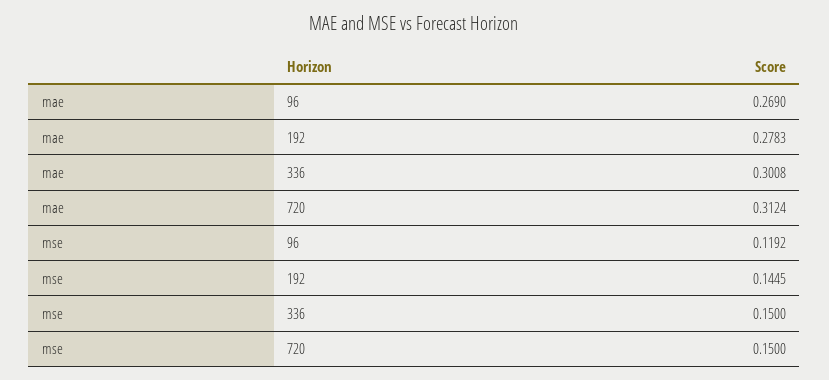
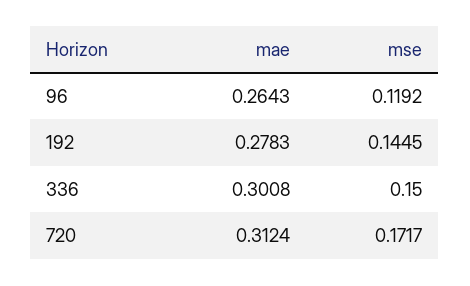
mae, 96: 0.269 -> 0.2643
mse, 720: 0.15 -> 0.1717

